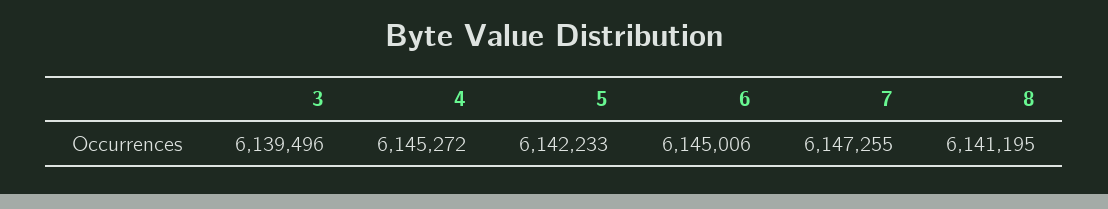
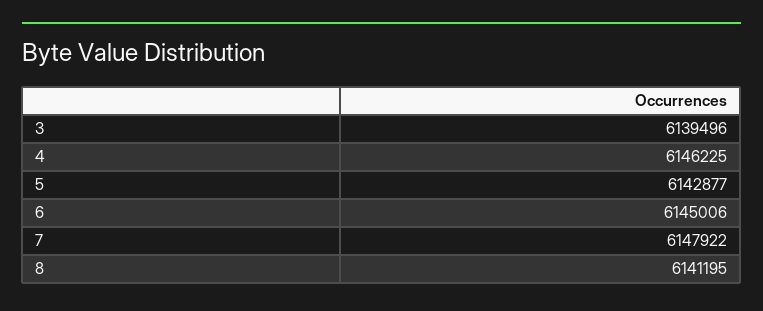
4: 6145272 -> 6146225
5: 6142233 -> 6142877
7: 6147255 -> 6147922

